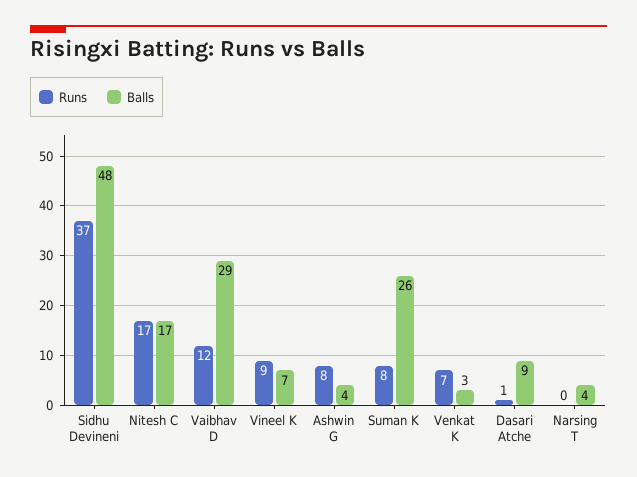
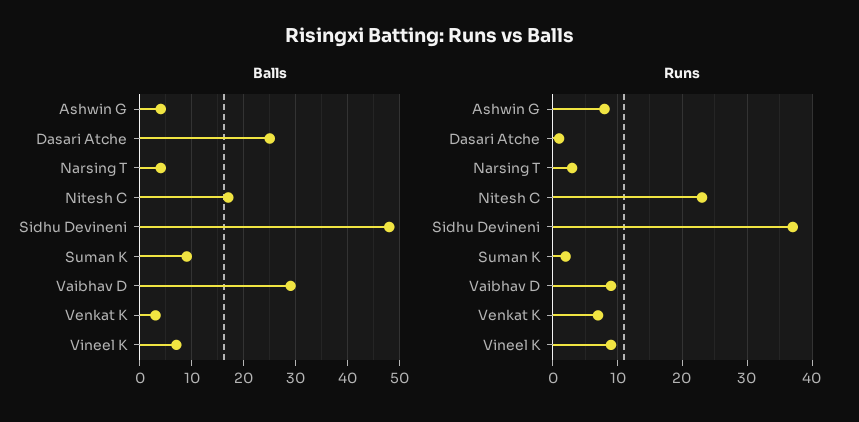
Runs, Nitesh C: 17 -> 23
Runs, Vaibhav D: 12 -> 9
Runs, Suman K: 8 -> 2
Balls, Suman K: 26 -> 10
Balls, Dasari Atche: 9 -> 25
Runs, Narsing T: 0 -> 3

